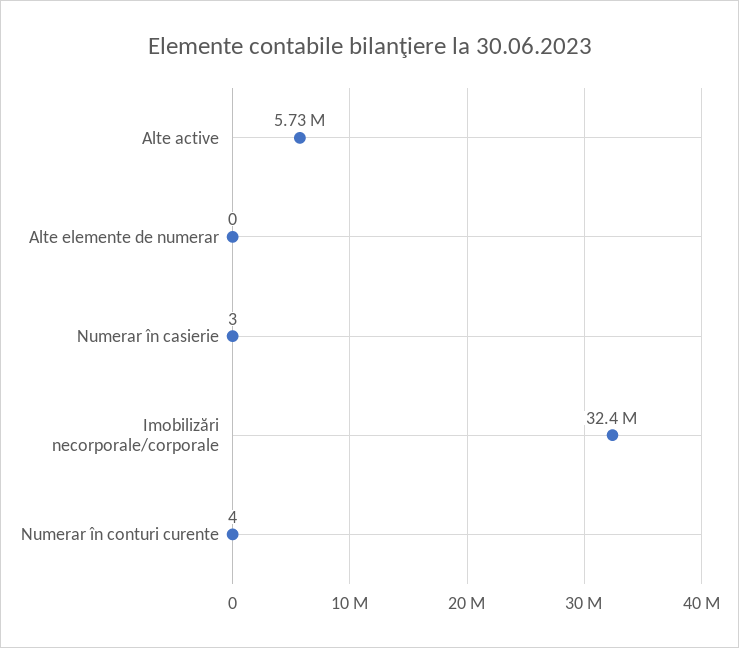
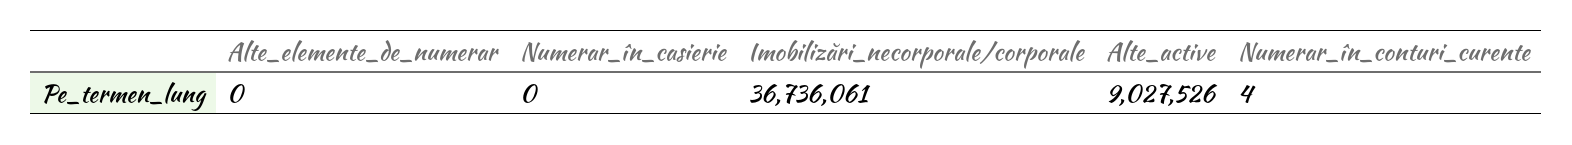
Alte active: 5730000 -> 9027526
Numerar în casierie: 3 -> 0
Imobilizări necorporale/corporale: 32400000 -> 36736061

